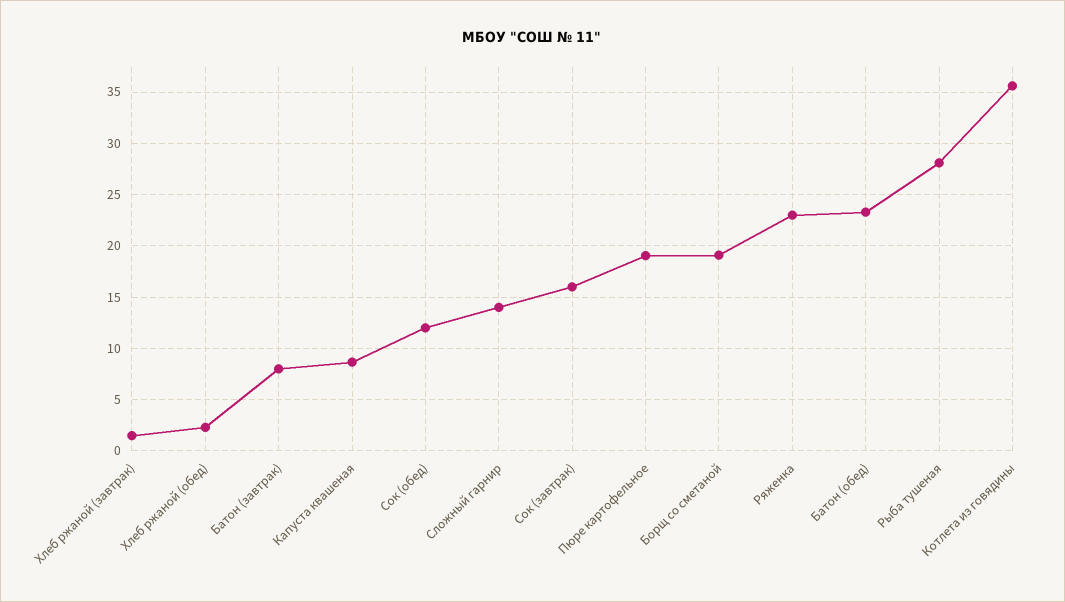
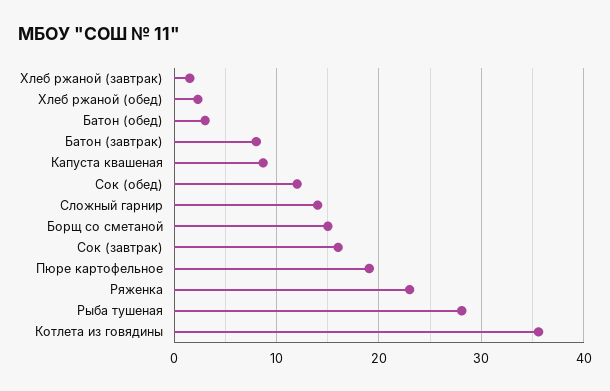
Борщ со сметаной: 19 -> 15
Батон (обед): 23 -> 3

